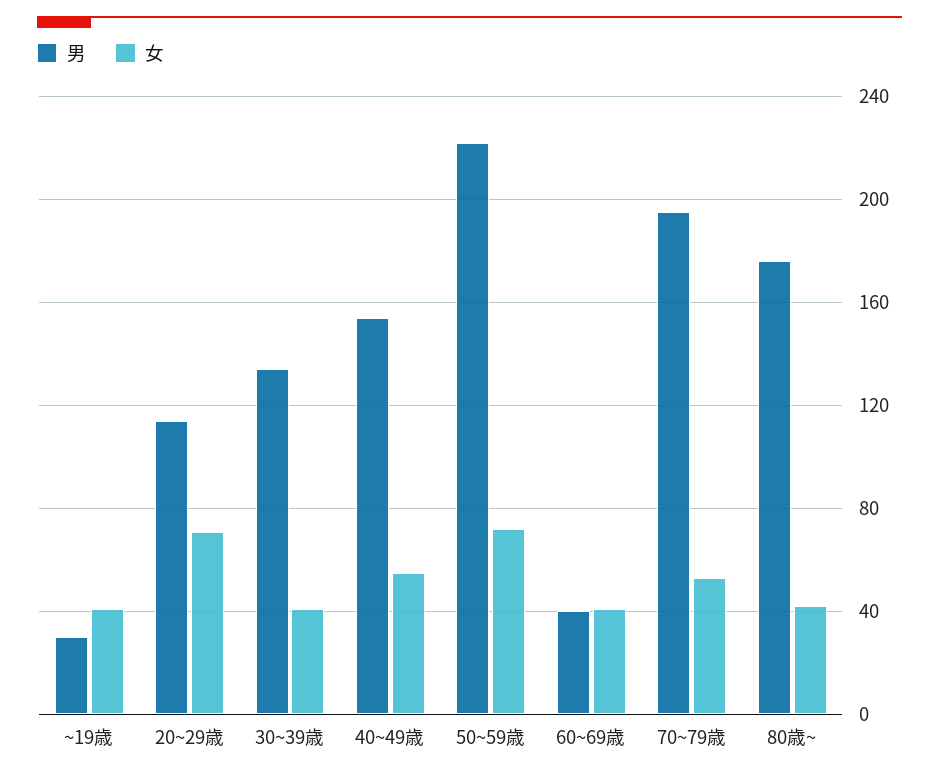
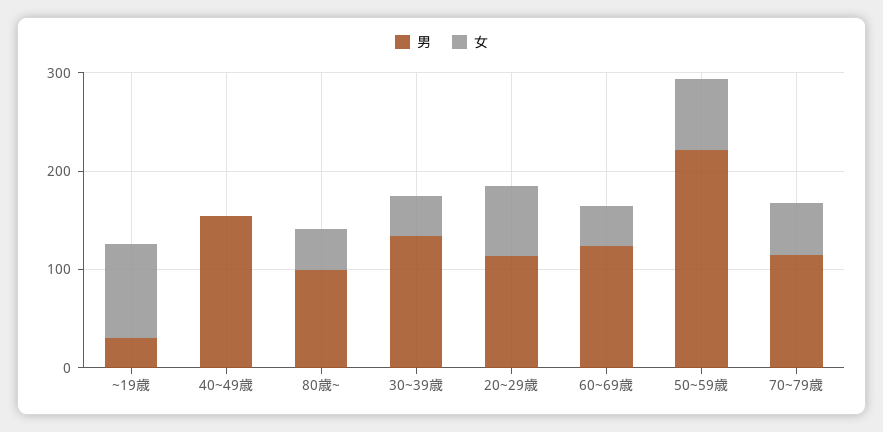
女, ~19歳: 40 -> 100
女, 40~49歳: 55 -> 0
男, 60~69歳: 40 -> 120
男, 70~79歳: 195 -> 120
男, 80歳~: 175 -> 100

